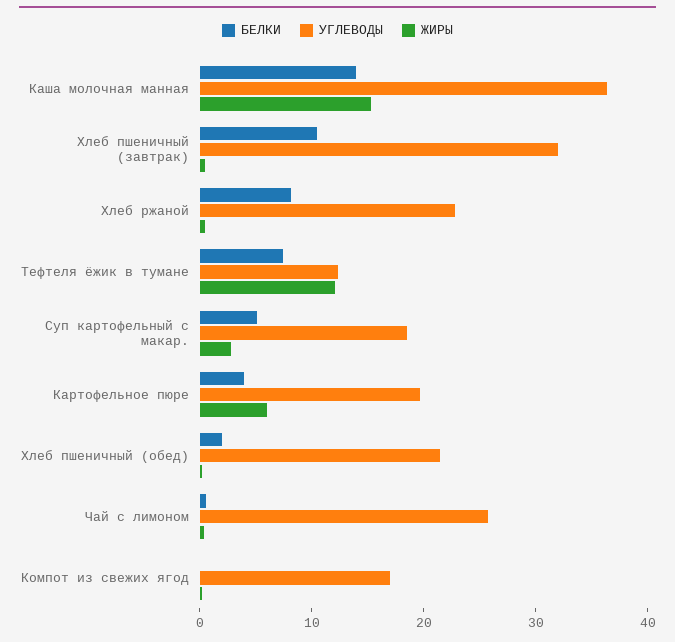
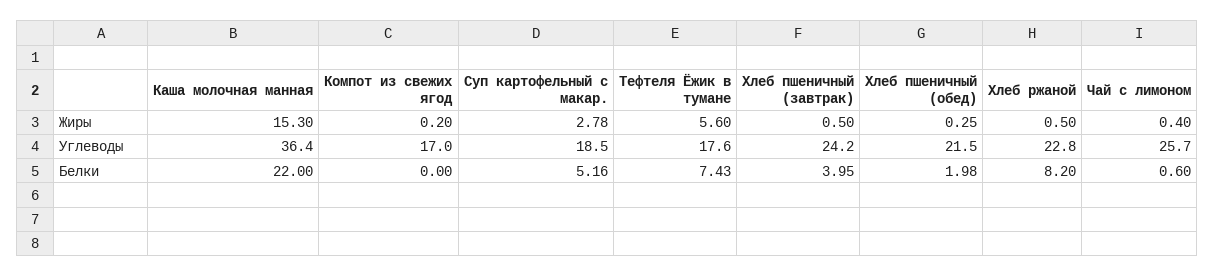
БЕЛКИ, Каша молочная манная: 14 -> 22
БЕЛКИ, Хлеб пшеничный (завтрак): 10 -> 3.95
УГЛЕВОДЫ, Хлеб пшеничный (завтрак): 32 -> 24.2
УГЛЕВОДЫ, Тефтеля ёжик в тумане: 12 -> 17.6
ЖИРЫ, Тефтеля ёжик в тумане: 12 -> 5.6
БЕЛКИ, Картофельное пюре: 4 -> none
УГЛЕВОДЫ, Картофельное пюре: 20 -> none
ЖИРЫ, Картофельное пюре: 6 -> none

